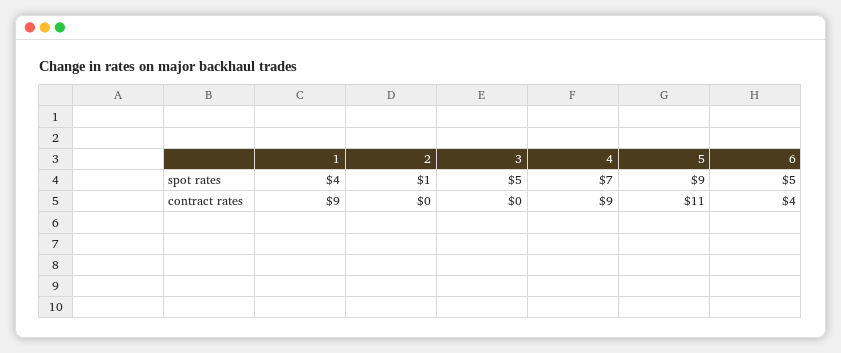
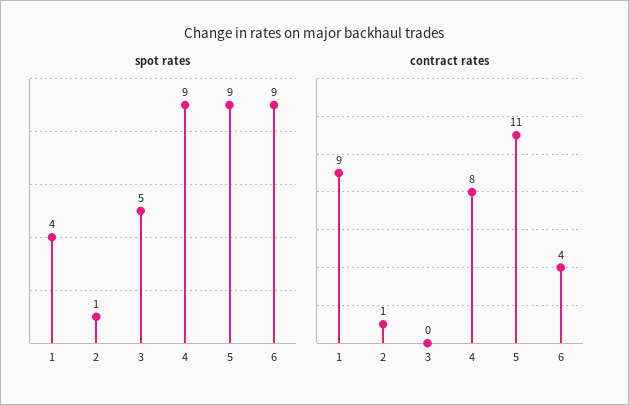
spot rates, 4: 7 -> 9
spot rates, 6: 5 -> 9
contract rates, 2: 0 -> 1
contract rates, 4: 9 -> 8

